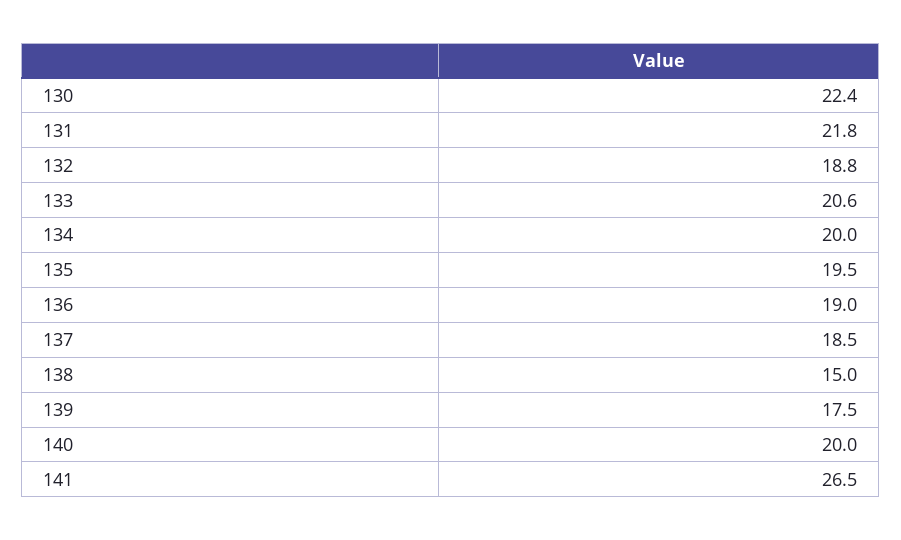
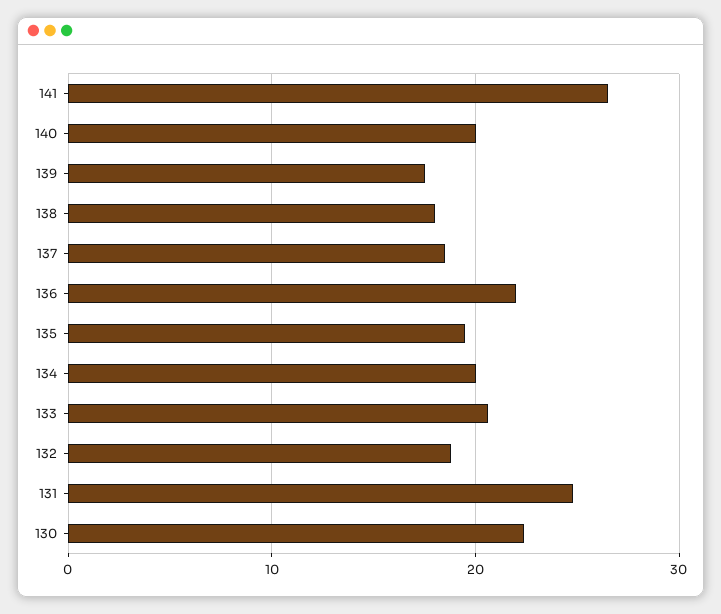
131: 21.8 -> 25
136: 19 -> 22
138: 15 -> 18

